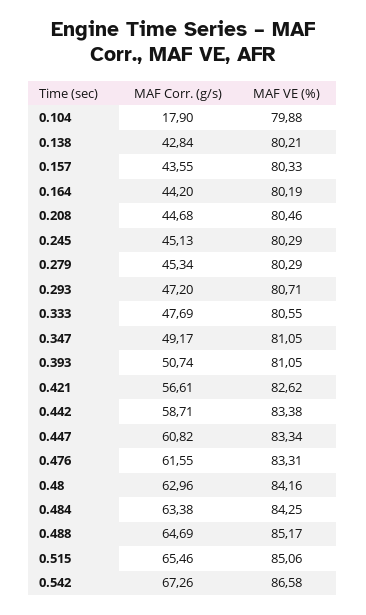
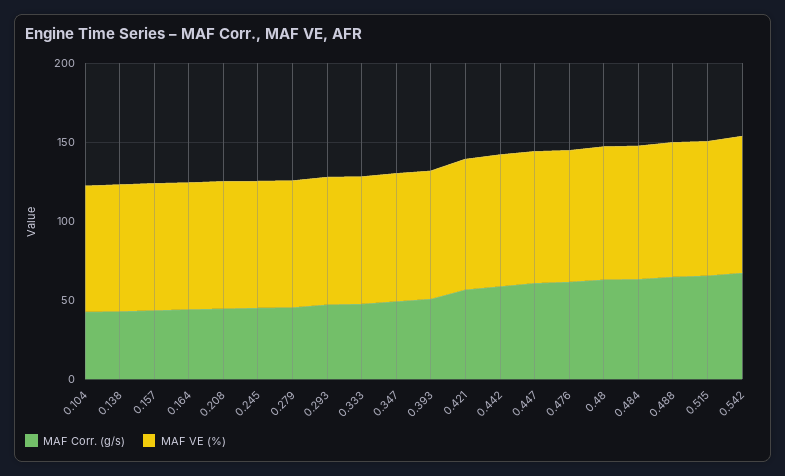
MAF Corr. (g/s), 0.104: 17.9 -> 40

